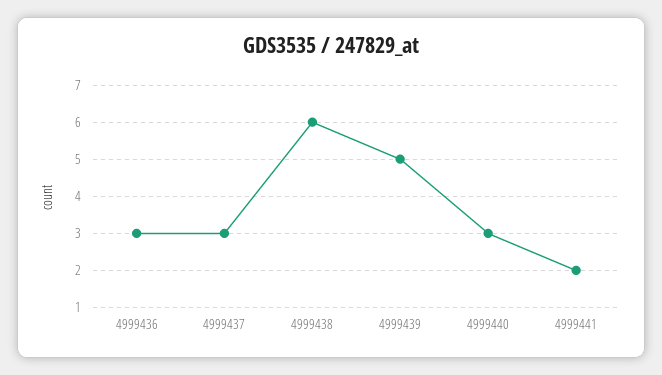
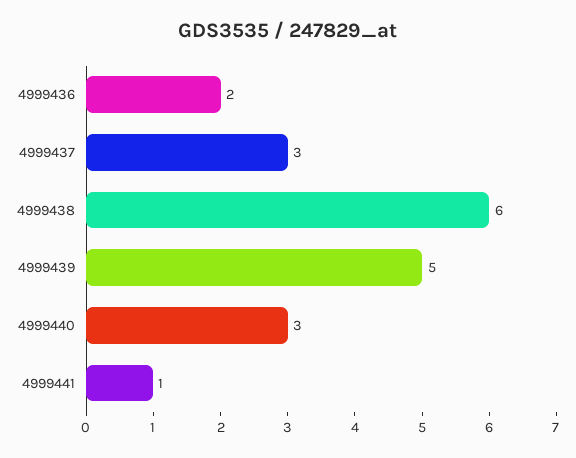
4999436: 3 -> 2
4999441: 2 -> 1

